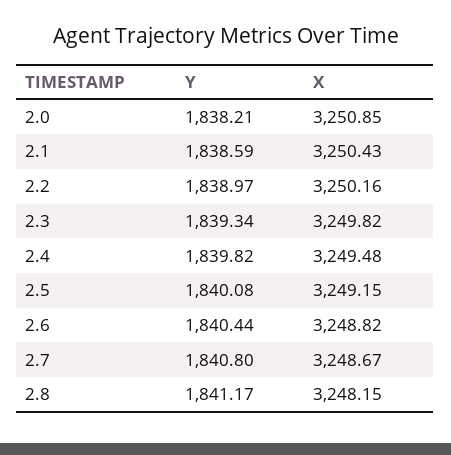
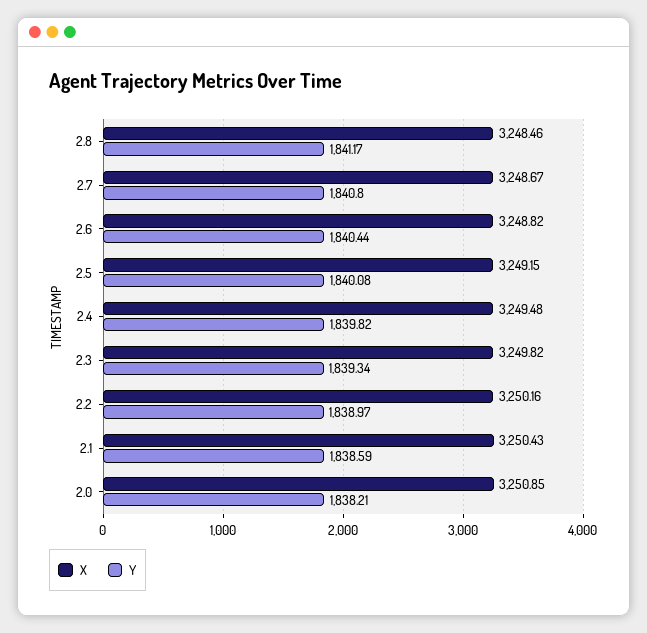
X, 2.8: 3248.15 -> 3248.46

